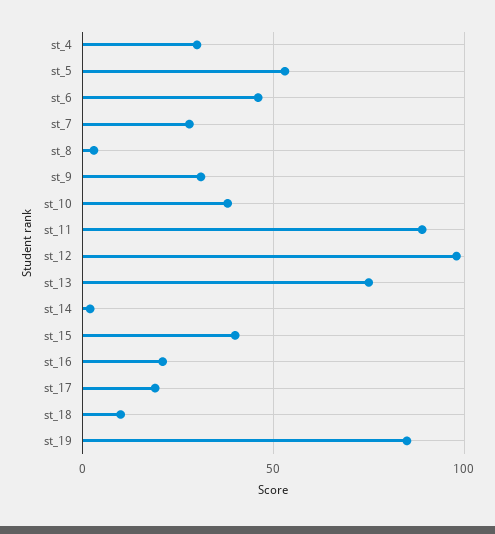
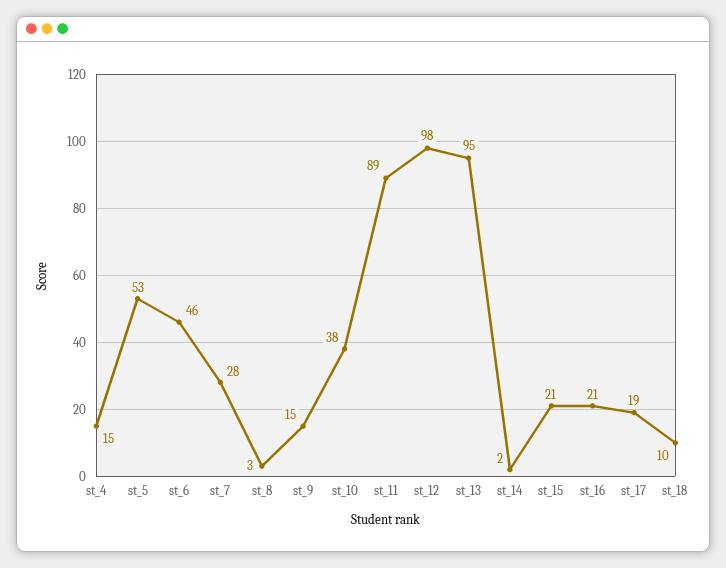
st_4: 30 -> 15
st_9: 30 -> 15
st_13: 75 -> 95
st_15: 40 -> 21
st_19: 85 -> none

